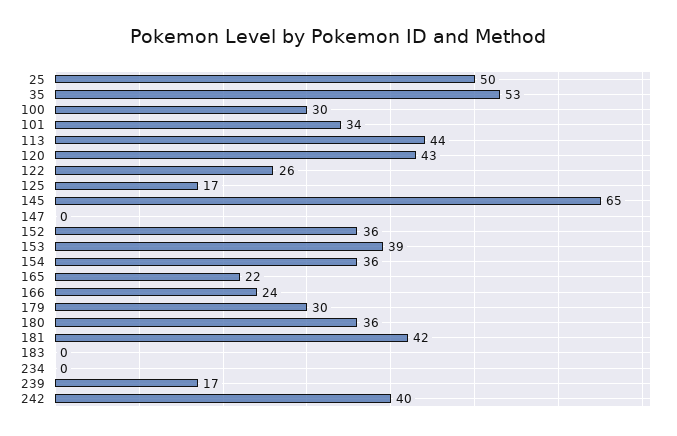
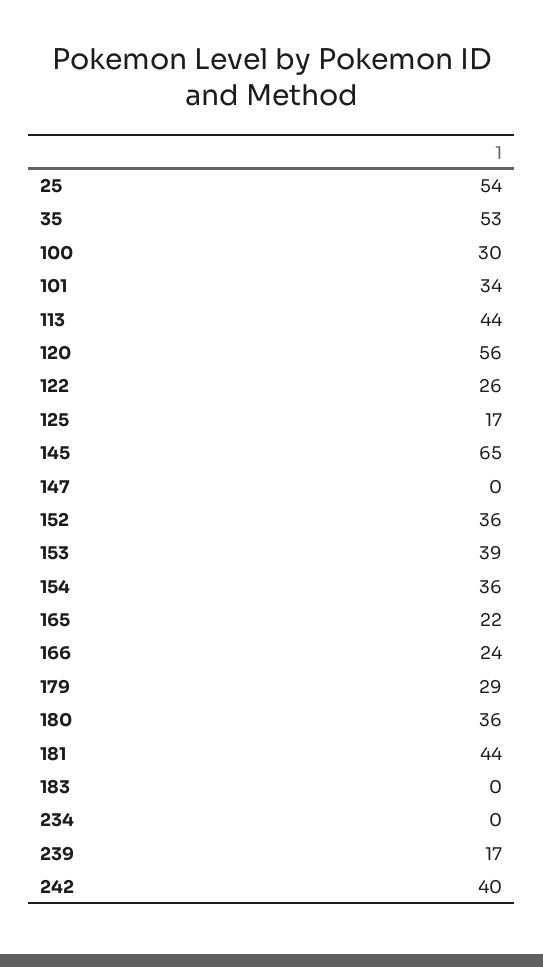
25: 50 -> 54
120: 43 -> 56
179: 30 -> 29
181: 42 -> 44

